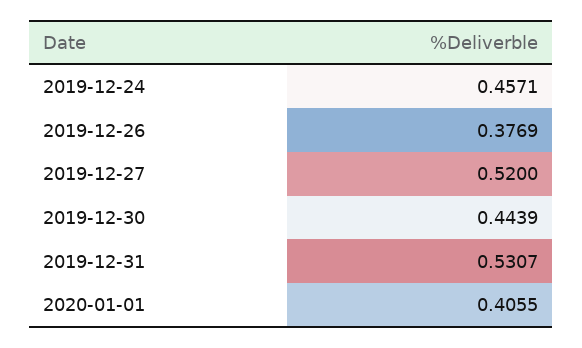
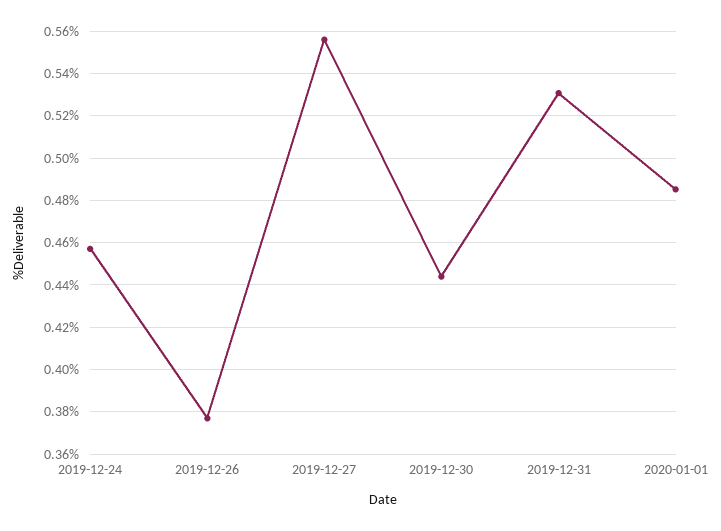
2019-12-27: 0.52 -> 0.555
2020-01-01: 0.4055 -> 0.485

